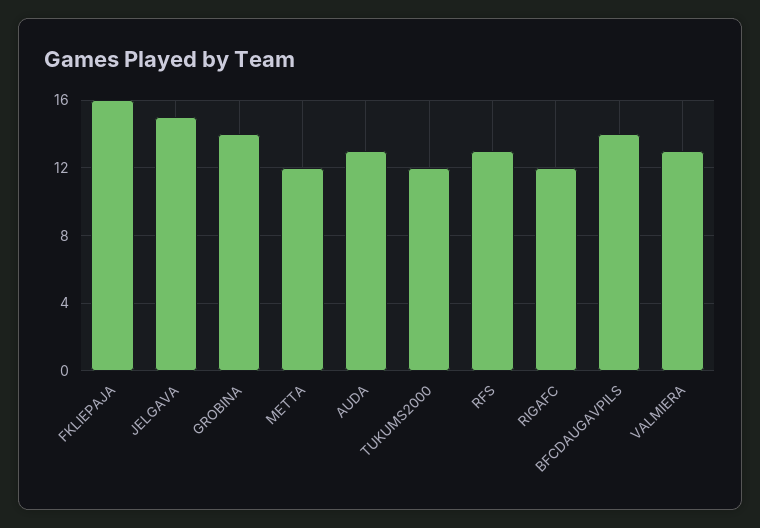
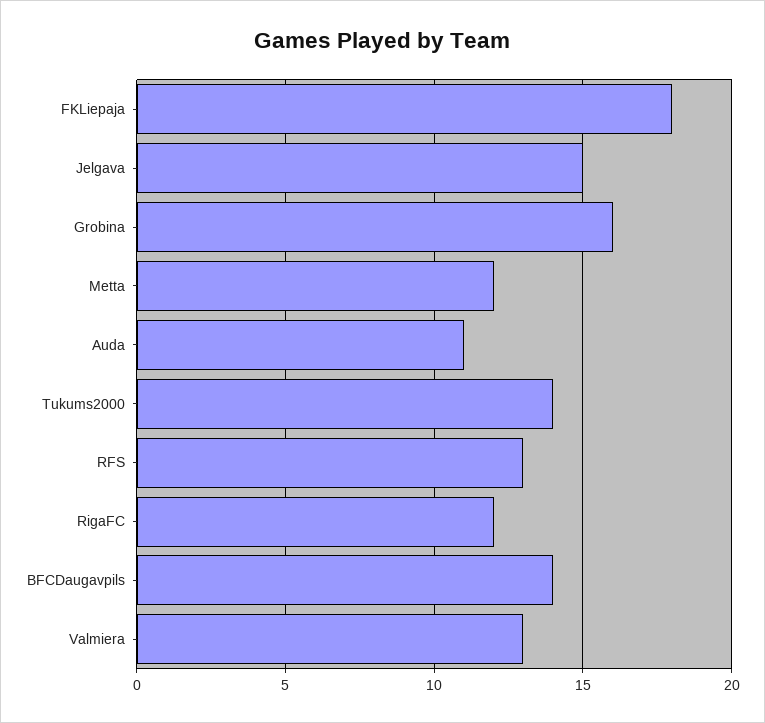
FKLIEPAJA: 16 -> 18
GROBINA: 14 -> 16
AUDA: 13 -> 11
TUKUMS2000: 12 -> 14

